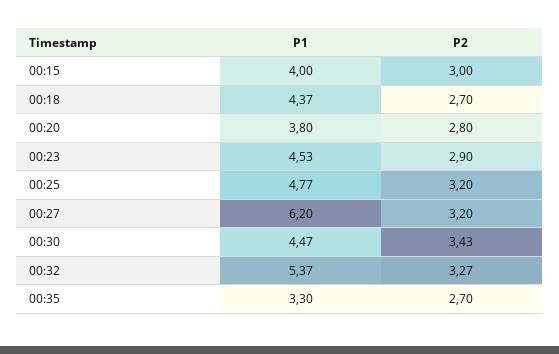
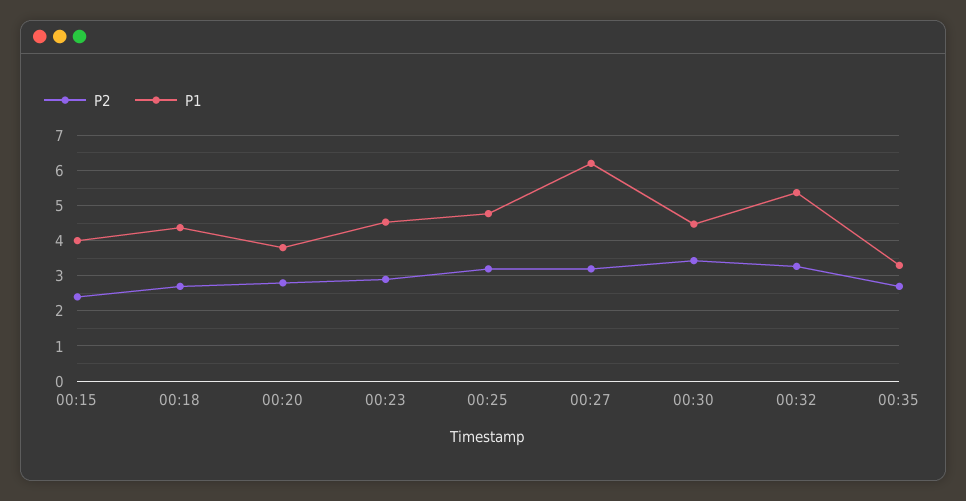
P2, 00:15: 3 -> 2.4

